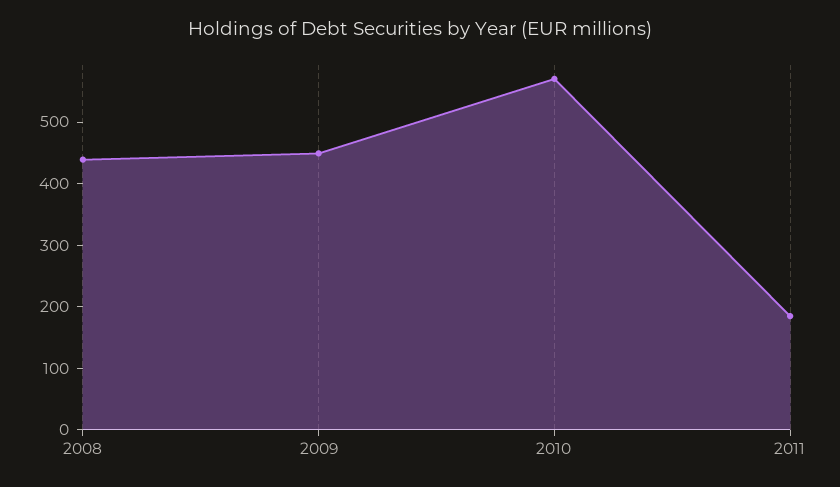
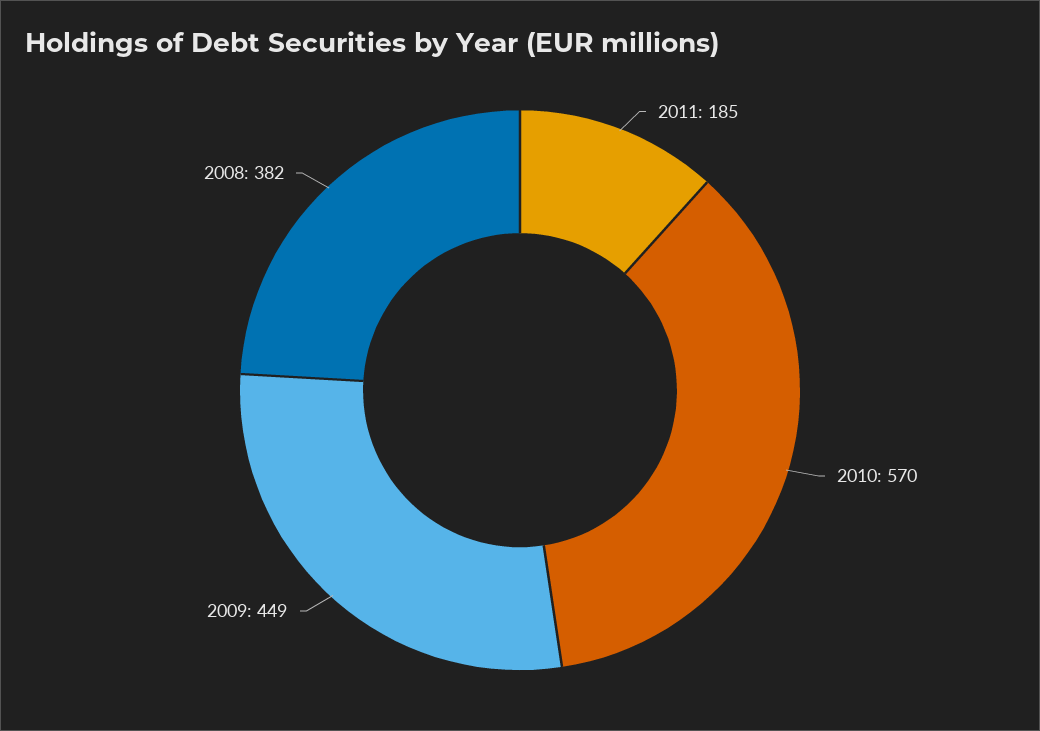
2008: 440 -> 382

